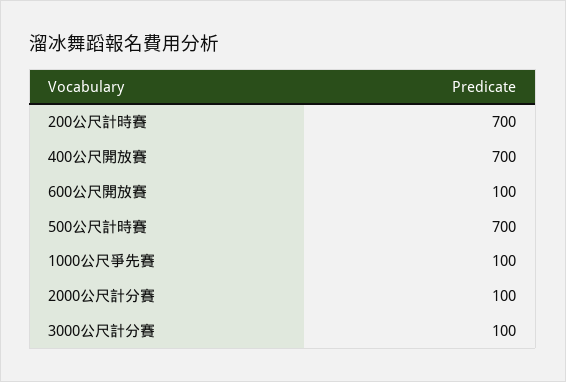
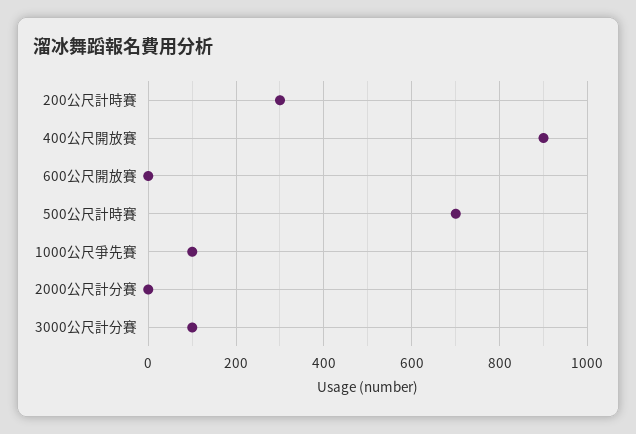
200公尺計時賽: 700 -> 300
400公尺開放賽: 700 -> 900
600公尺開放賽: 100 -> 0
2000公尺計分賽: 100 -> 0

